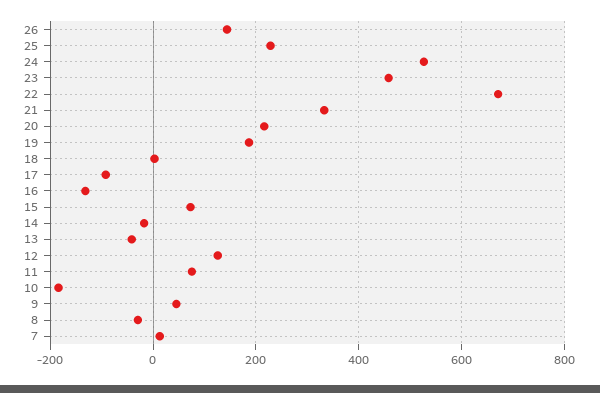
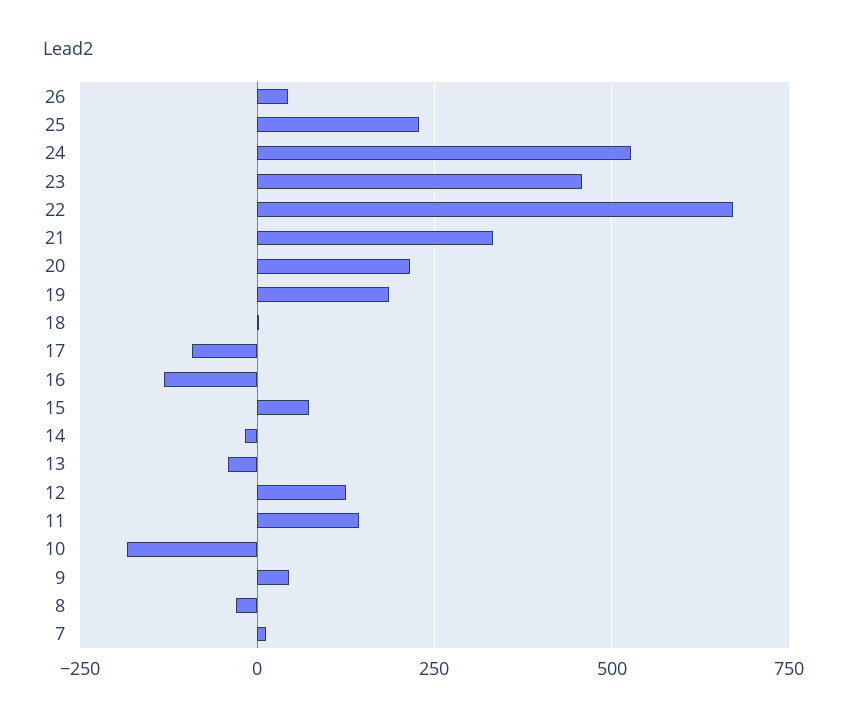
26: 140 -> 50
11: 80 -> 150

